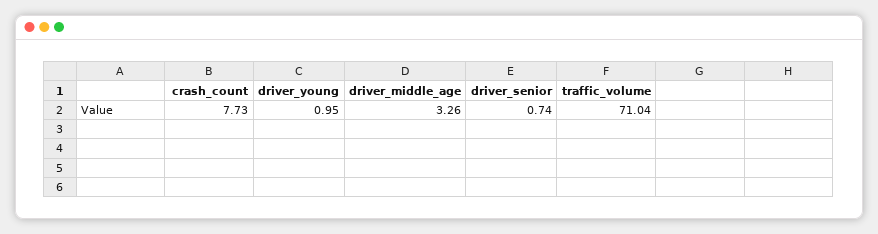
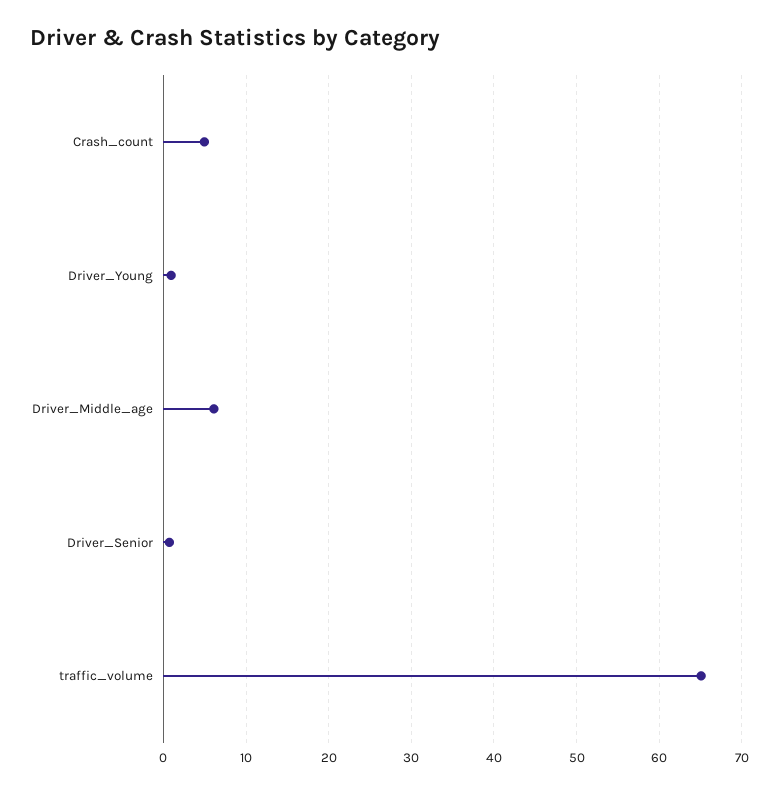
crash_count: 7.73 -> 5
driver_middle_age: 3.26 -> 6
traffic_volume: 71.04 -> 65

